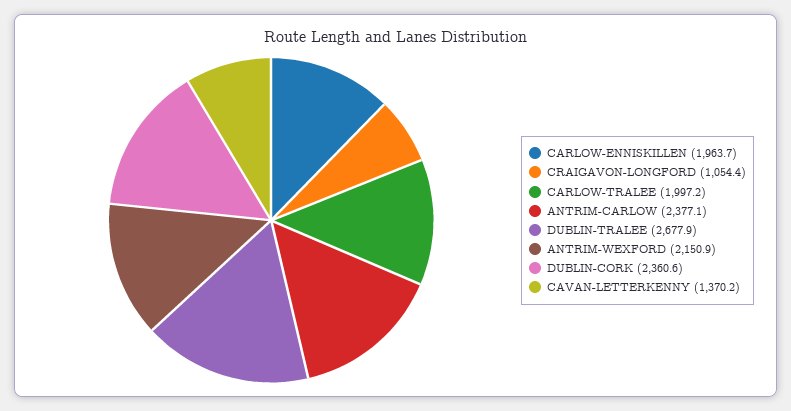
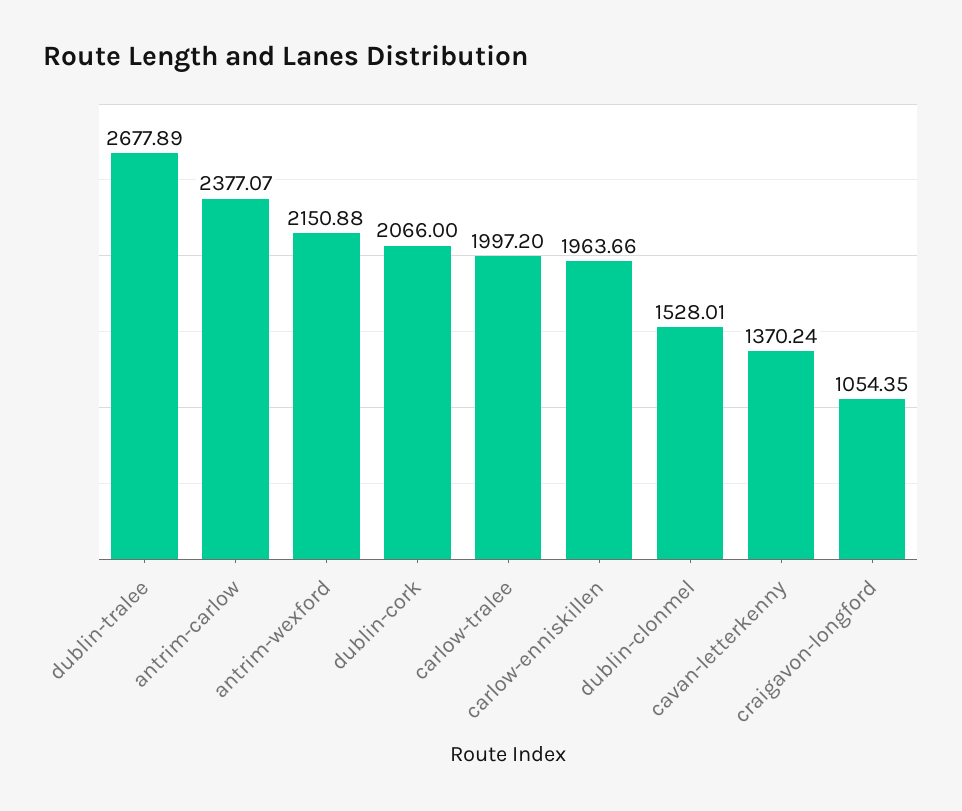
DUBLIN-CORK: 2360.6 -> 2066
dublin-clonmel: none -> 1528.01

